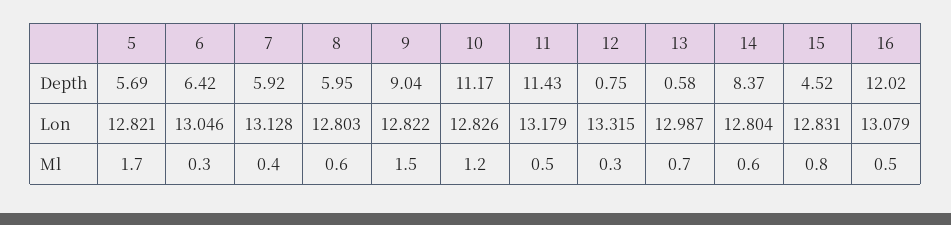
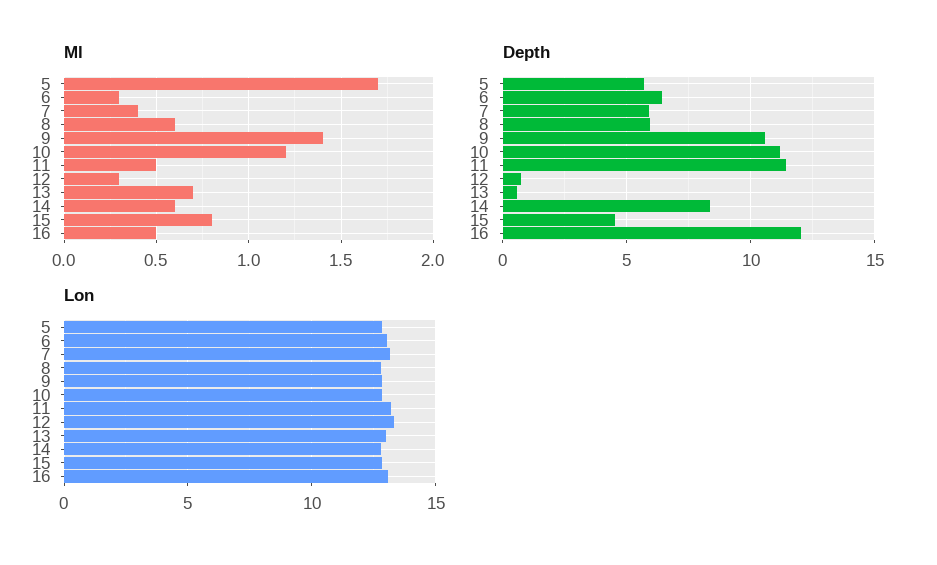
Depth, 9: 9.04 -> 10.5
Ml, 9: 1.5 -> 1.4

